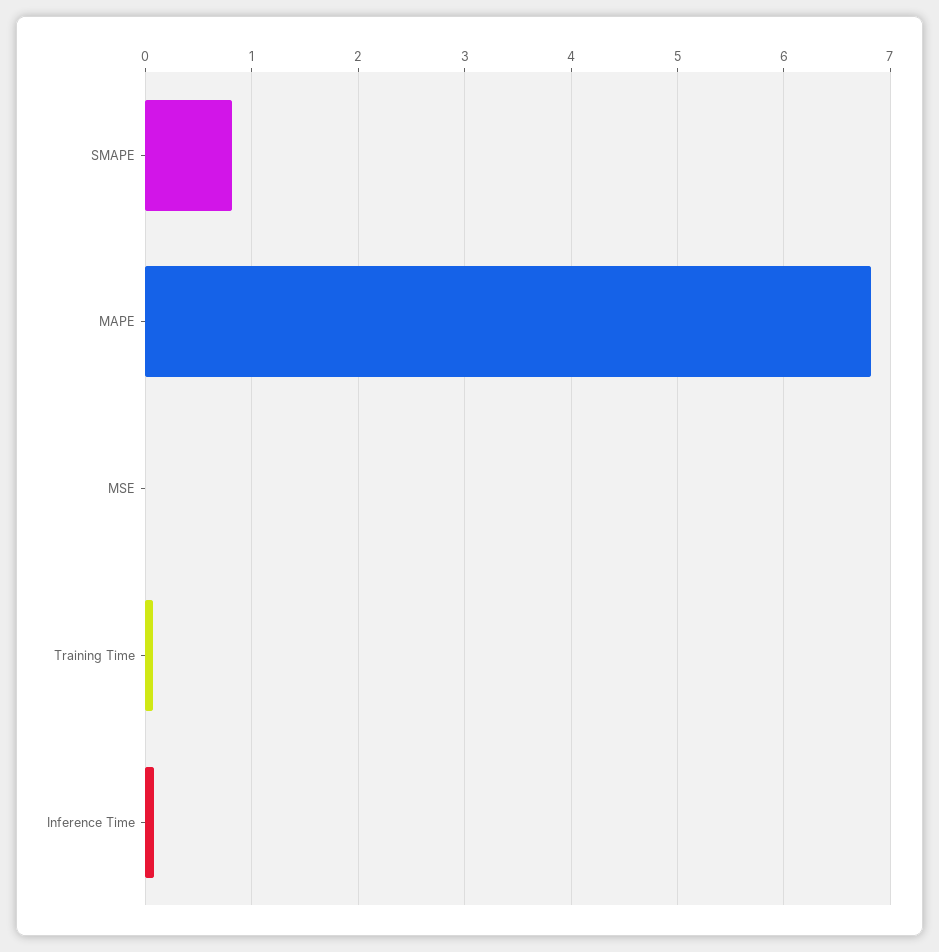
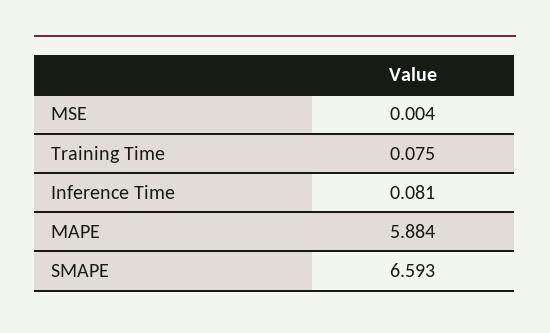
SMAPE: 0.8 -> 6.593
MAPE: 6.8 -> 5.884

